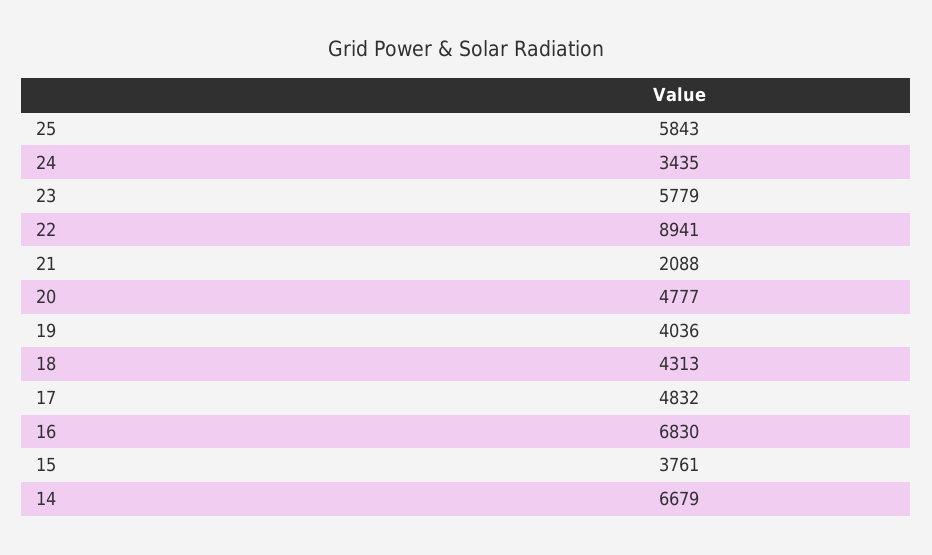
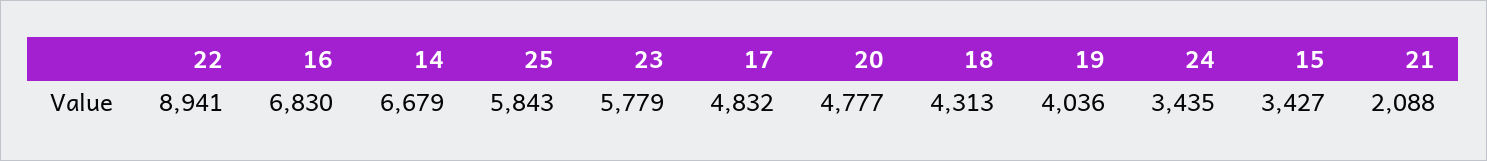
15: 3761 -> 3427

